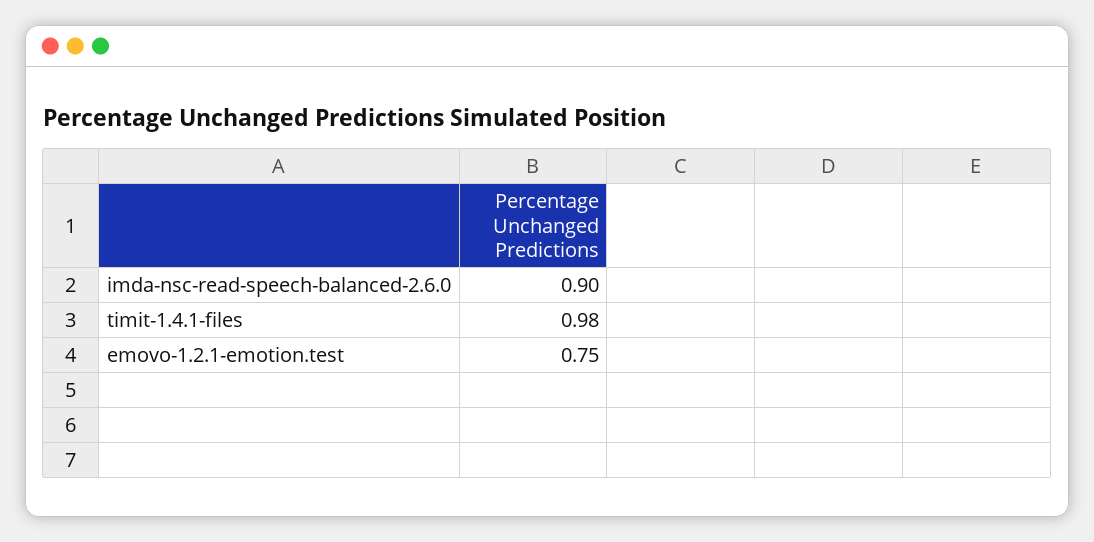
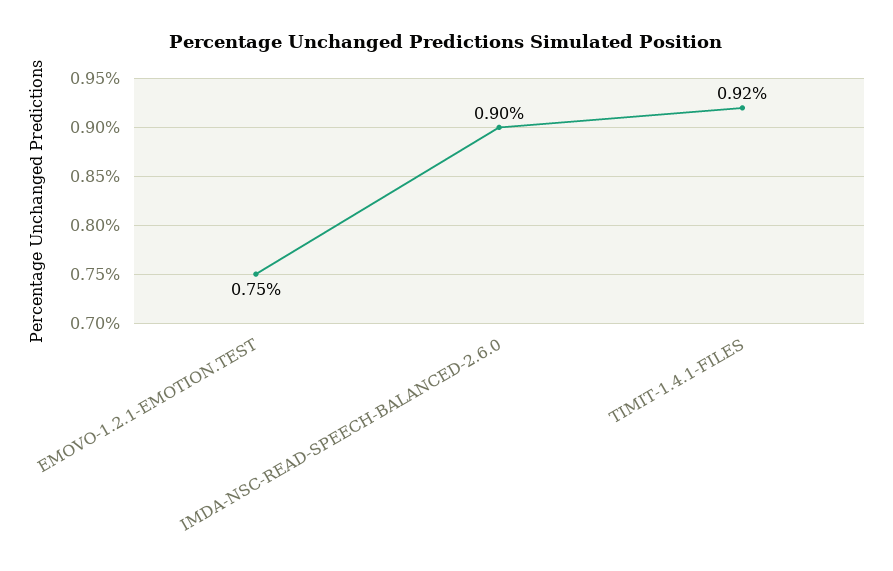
timit-1.4.1-files: 0.98 -> 0.92

